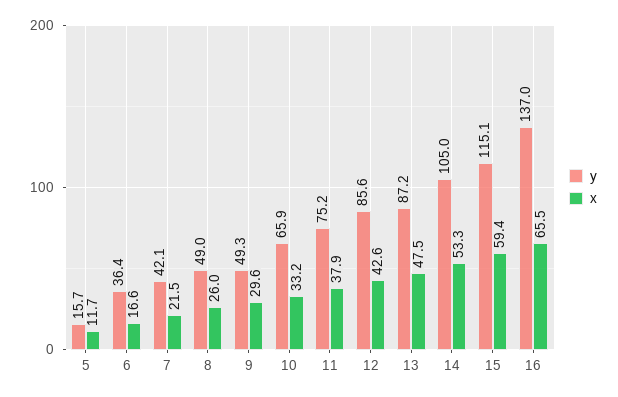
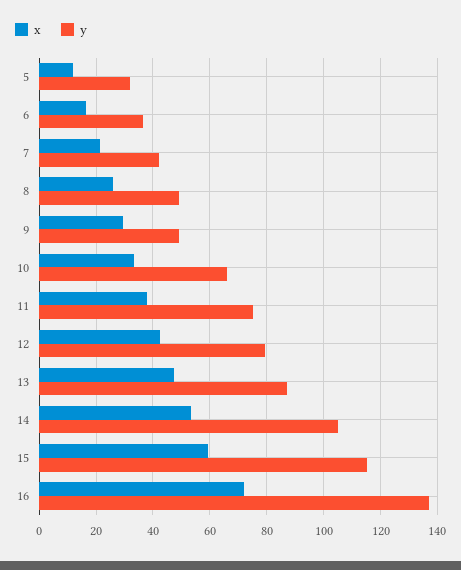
y, 5: 15.7 -> 32.5
y, 12: 85.6 -> 80
x, 16: 65.5 -> 72.5

